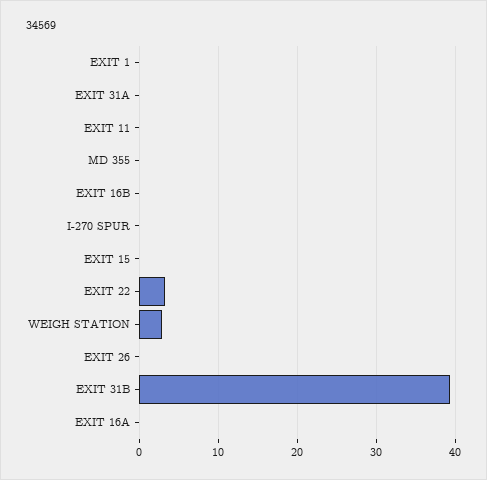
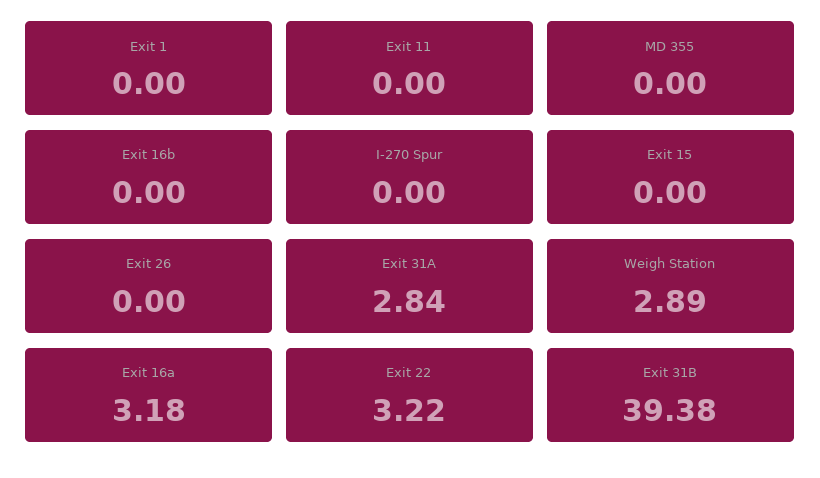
EXIT 31A: 0 -> 2.84
EXIT 16A: 0 -> 3.18

